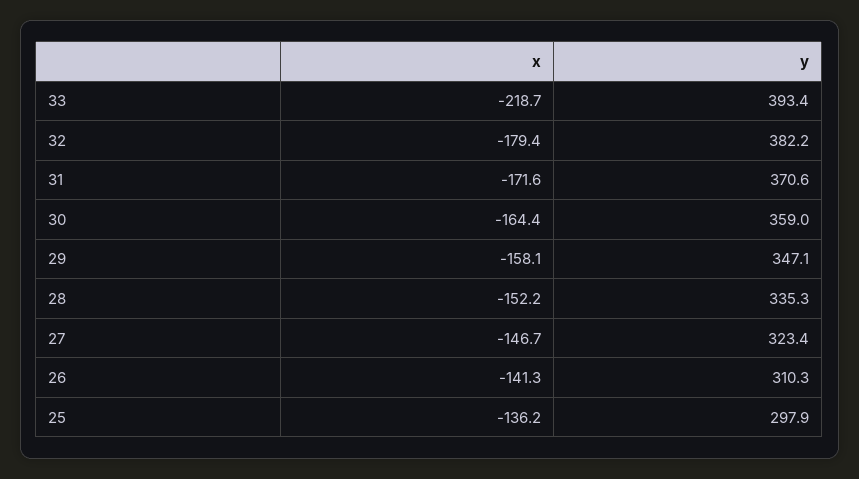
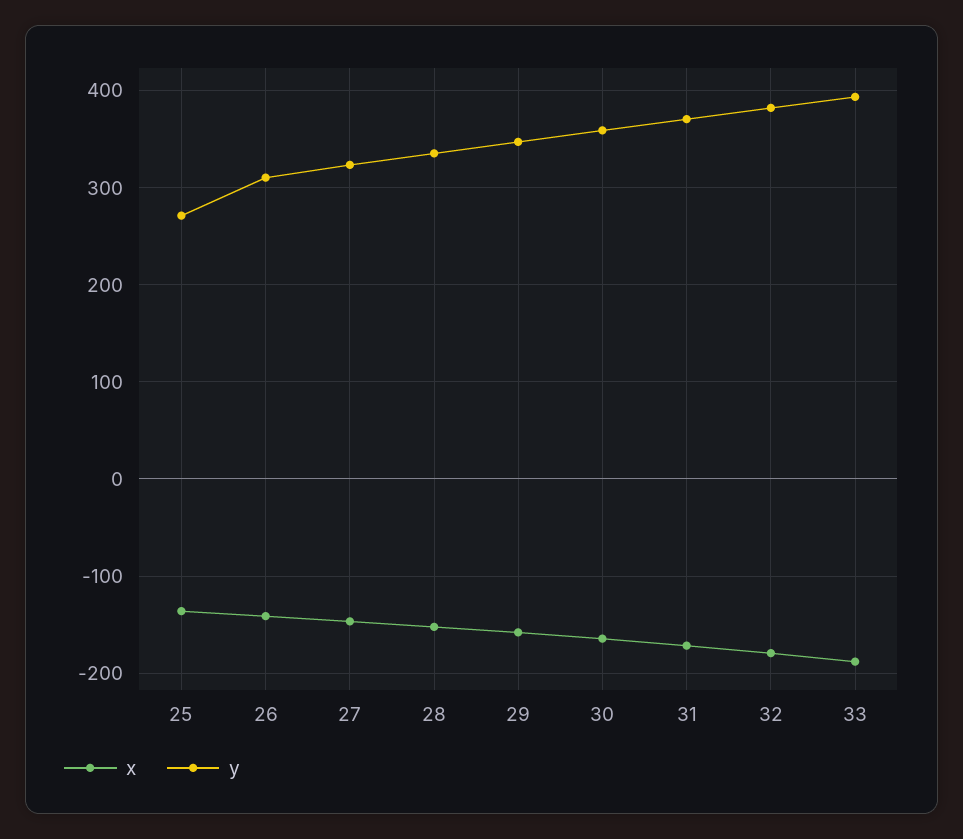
x, 33: -218.7 -> -190
y, 25: 297.9 -> 270

